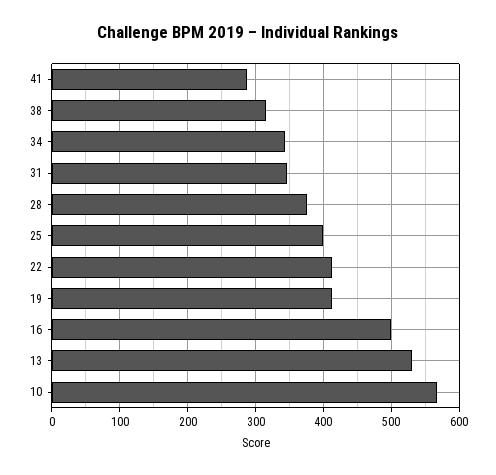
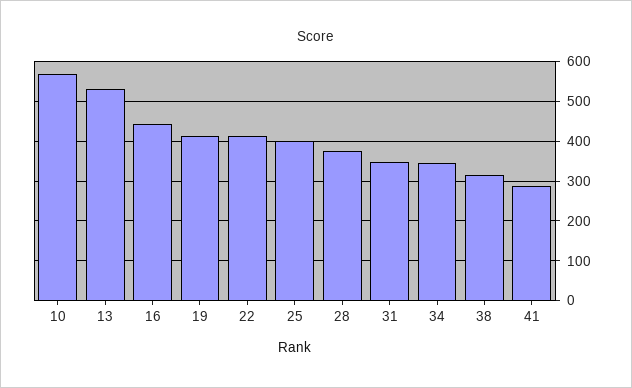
16: 500 -> 440

